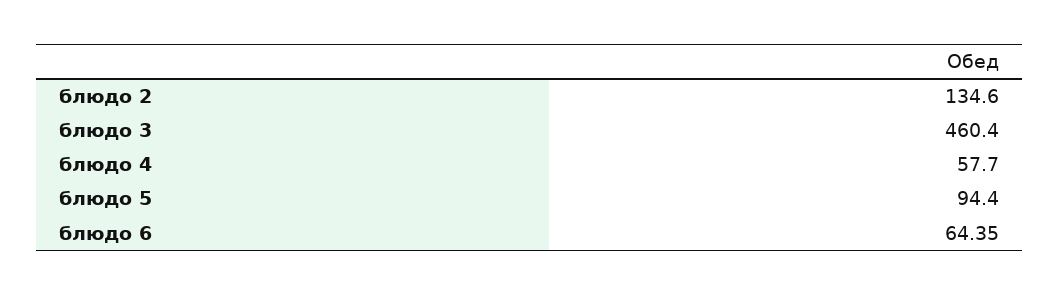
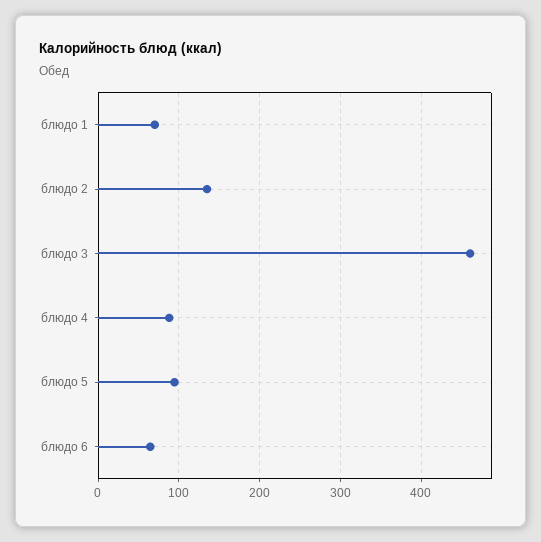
блюдо 4: 57.7 -> 90
блюдо 1: none -> 70

